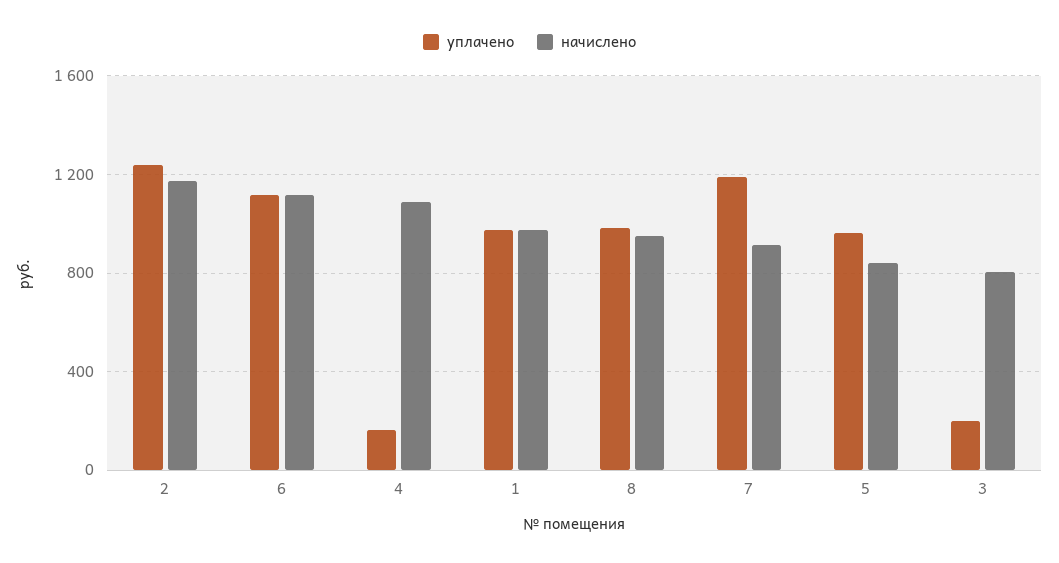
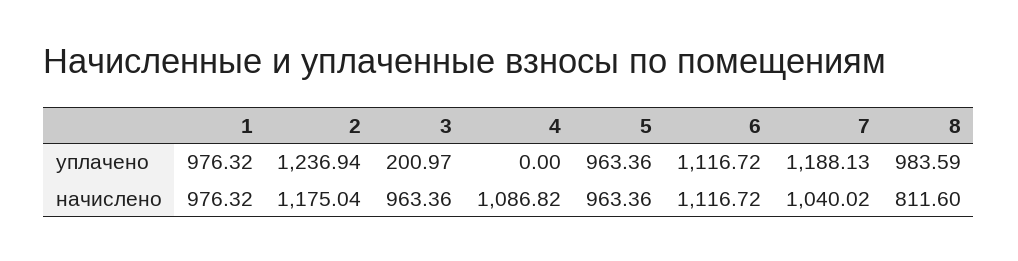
уплачено, 4: 150 -> 0
начислено, 8: 950 -> 811.6
начислено, 7: 900 -> 1040.02
начислено, 5: 850 -> 963.36
начислено, 3: 800 -> 963.36

